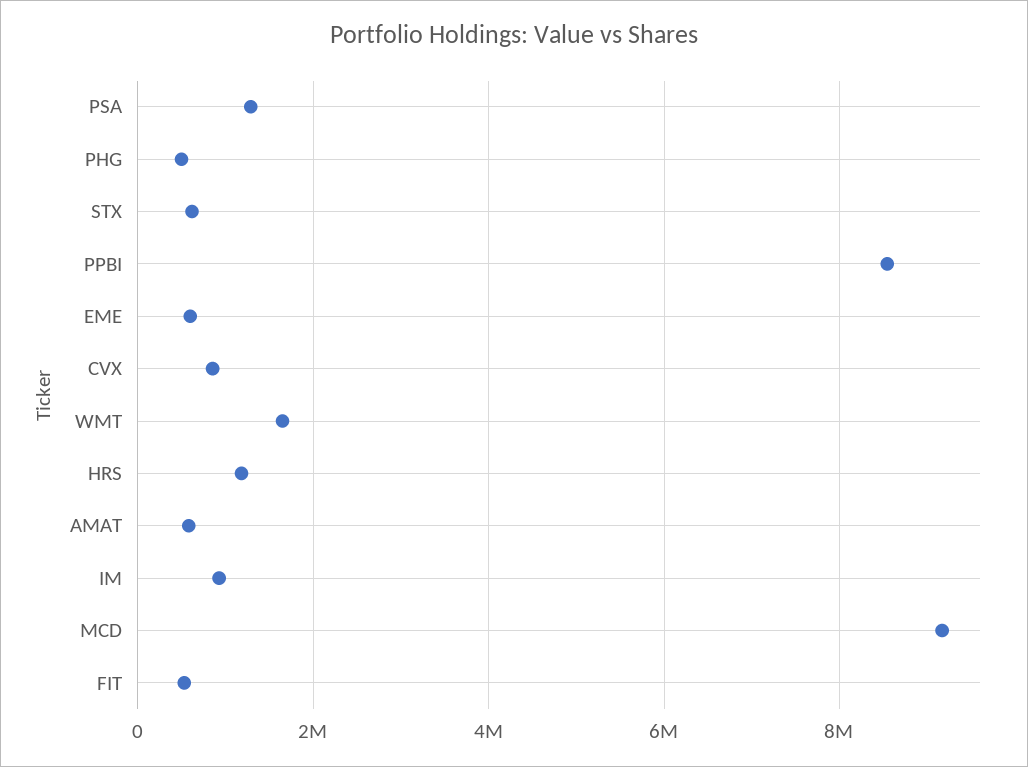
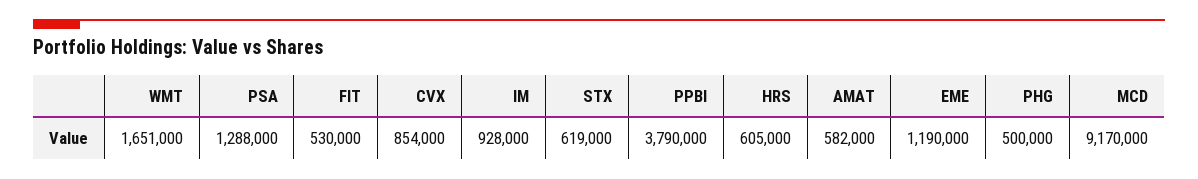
PPBI: 8600000 -> 3790000
EME: 600000 -> 1190000
HRS: 1200000 -> 605000

